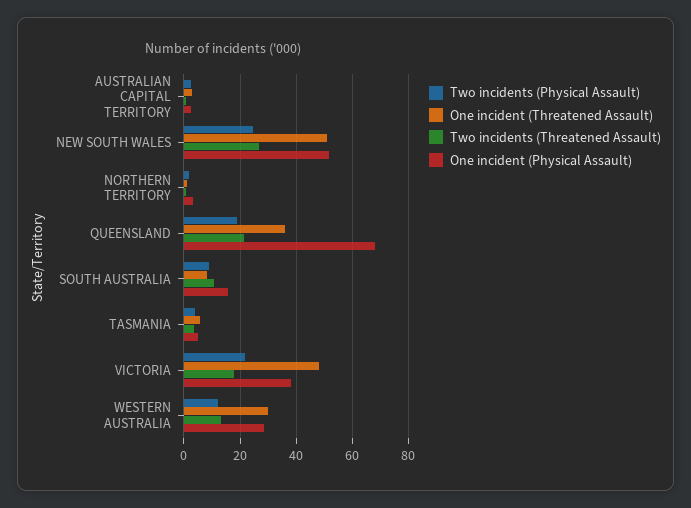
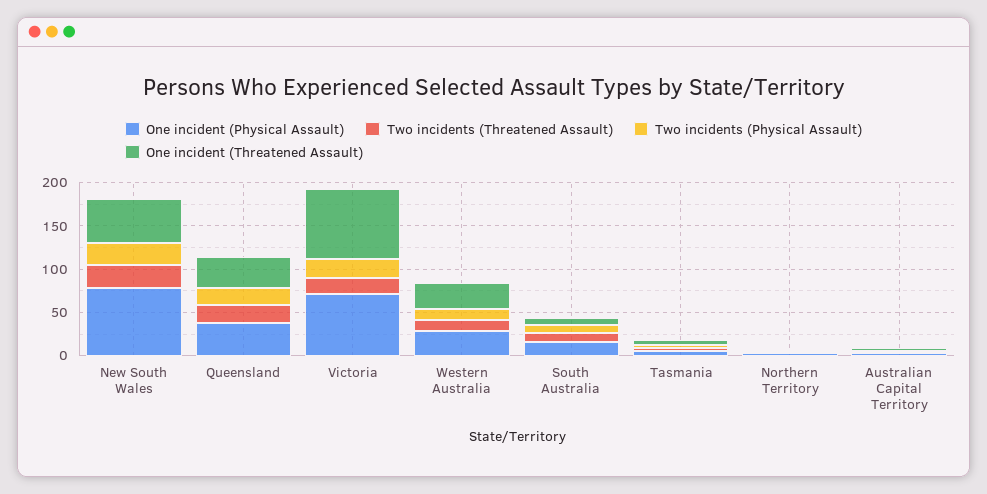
One incident (Physical Assault), NEW SOUTH WALES: 52.5 -> 80
One incident (Physical Assault), QUEENSLAND: 67.5 -> 40
One incident (Threatened Assault), VICTORIA: 47.5 -> 80
One incident (Physical Assault), VICTORIA: 37.5 -> 70

